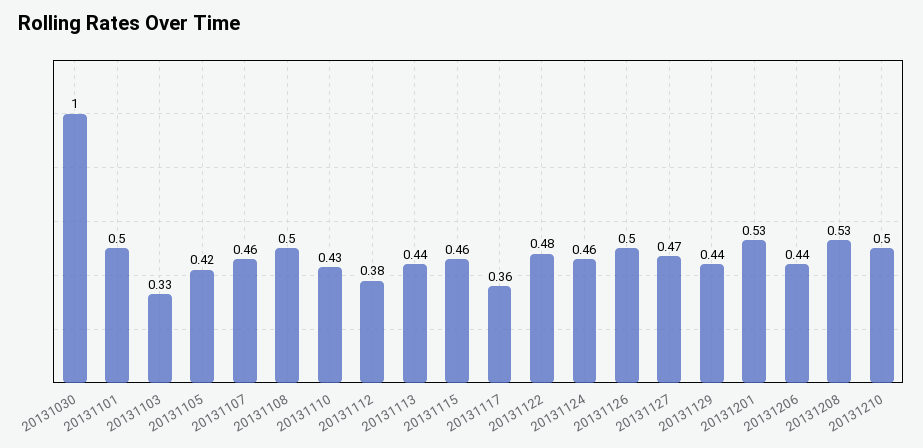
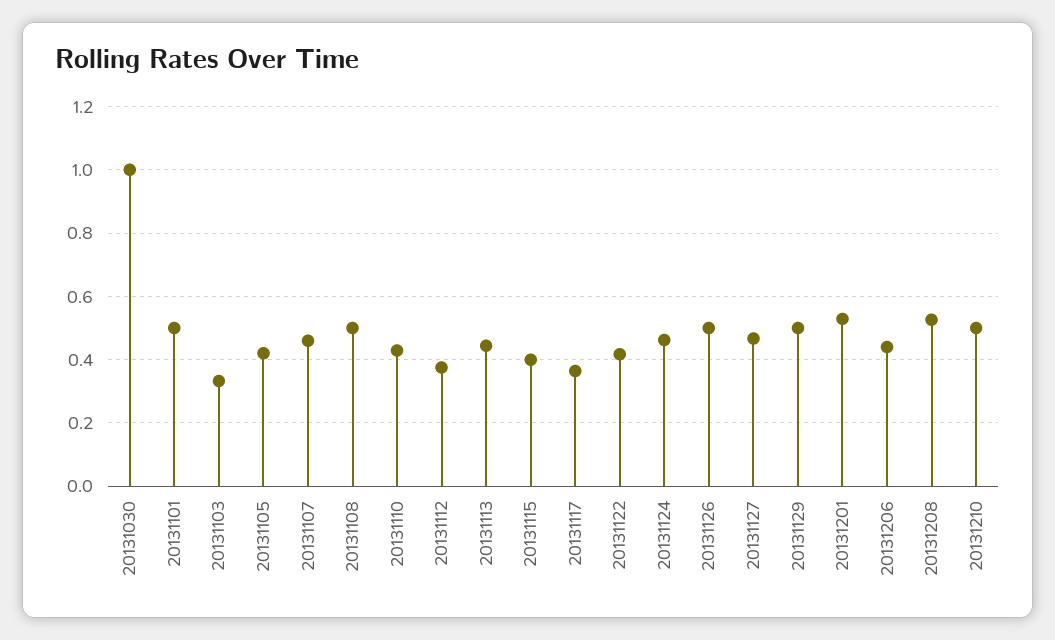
20131115: 0.46 -> 0.4
20131122: 0.48 -> 0.42
20131129: 0.44 -> 0.5

